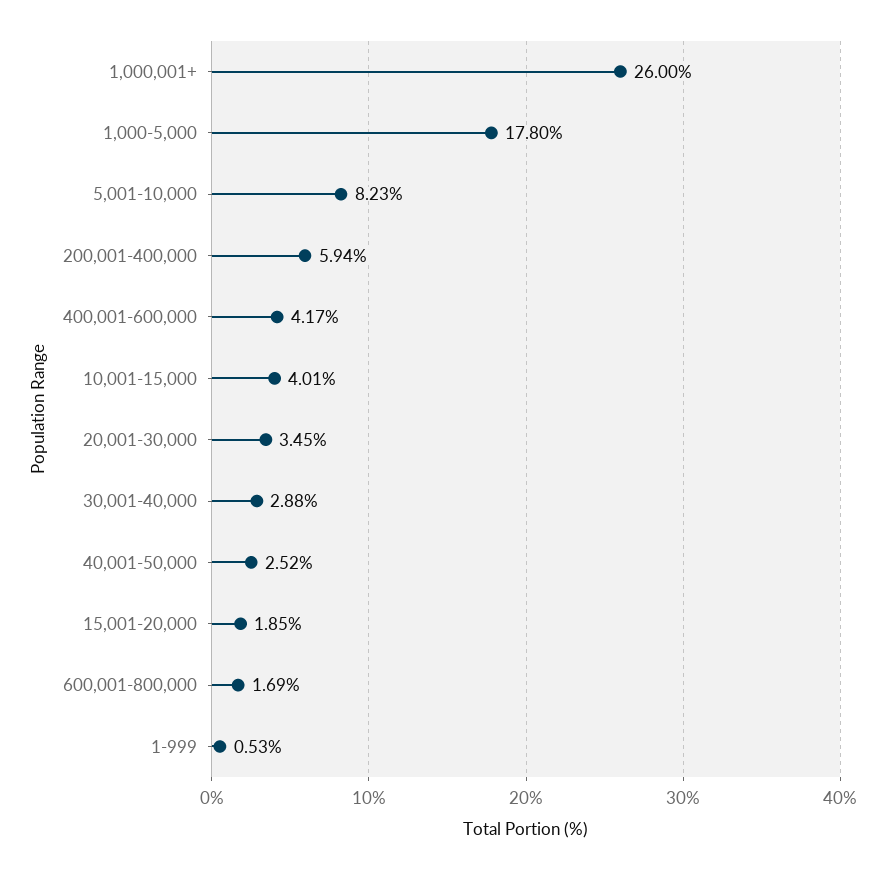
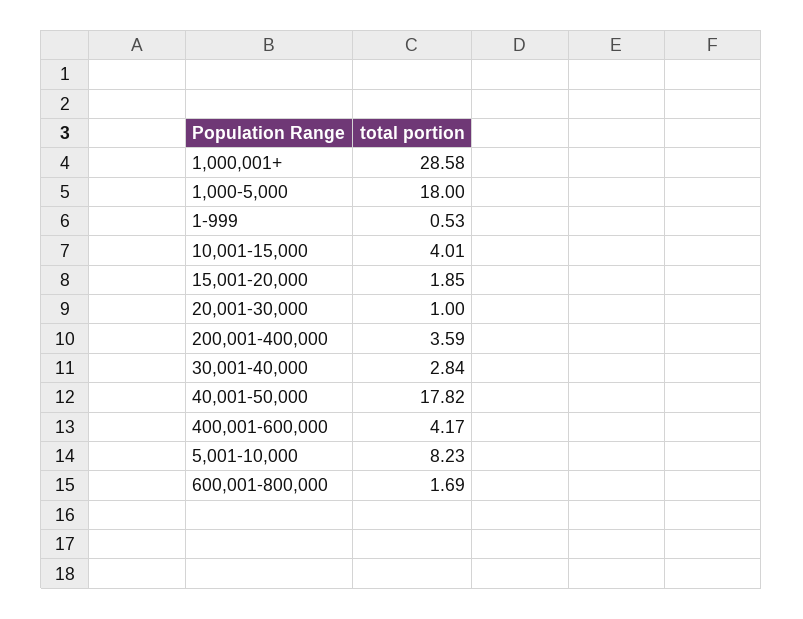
1,000,001+: 26 -> 28.58
1,000-5,000: 17.8 -> 18
200,001-400,000: 5.94 -> 3.59
20,001-30,000: 3.45 -> 1
30,001-40,000: 2.88 -> 2.84
40,001-50,000: 2.52 -> 17.82

